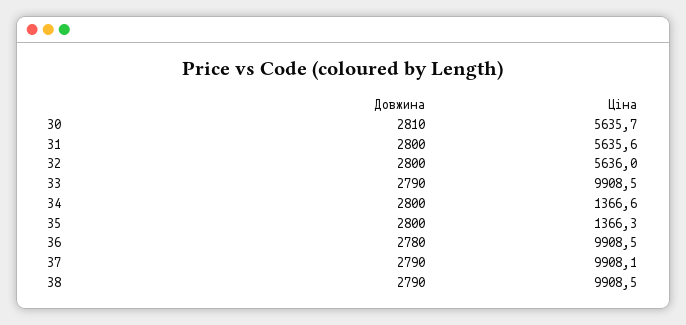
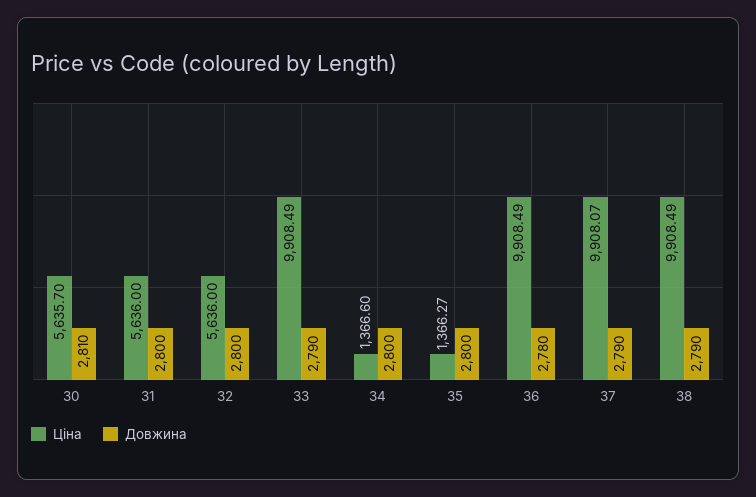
Ціна, 31: 5635.6 -> 5636

